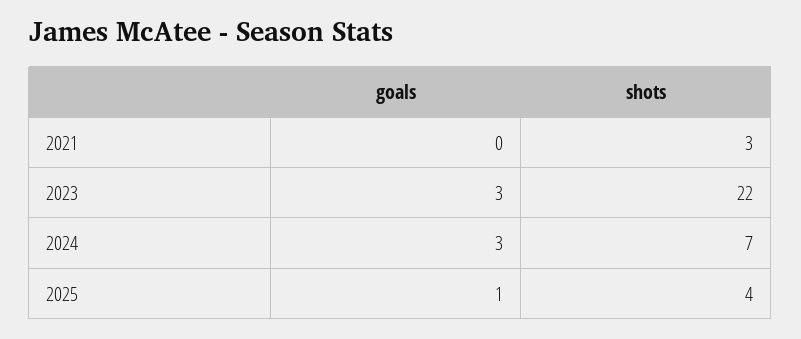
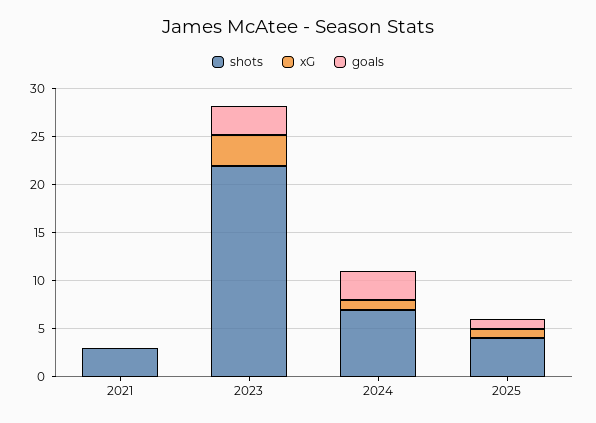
xG, 2021: none -> 0
xG, 2023: none -> 3
xG, 2024: none -> 1
xG, 2025: none -> 1

